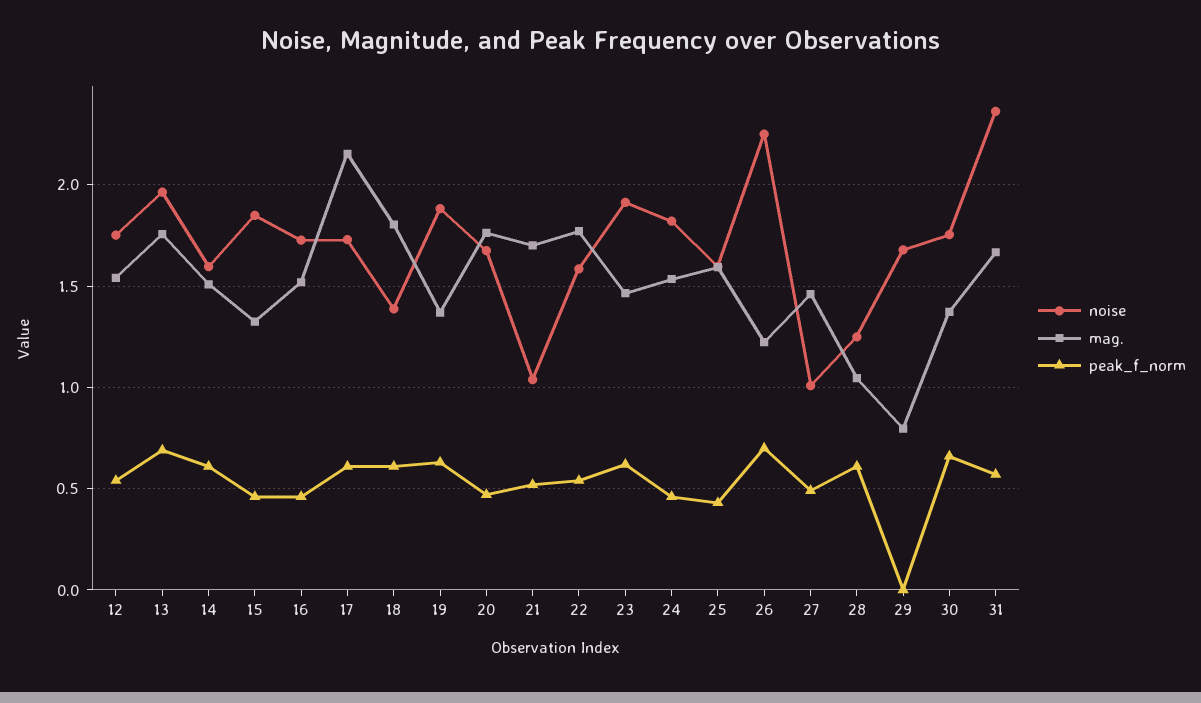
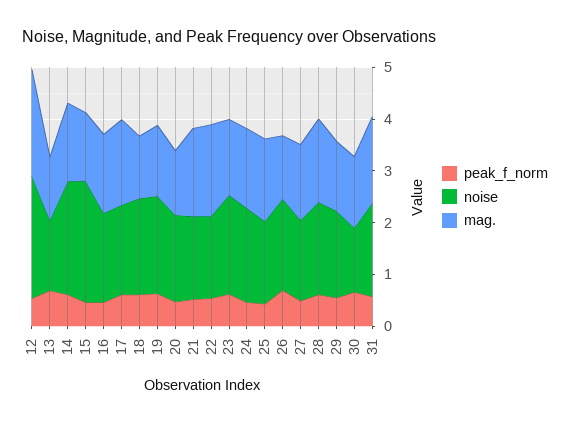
noise, 12: 1.75 -> 2.4
mag., 12: 1.55 -> 2
noise, 13: 1.95 -> 1.4
mag., 13: 1.75 -> 1.2
noise, 14: 1.6 -> 2.2
noise, 15: 1.85 -> 2.4
mag., 17: 2.15 -> 1.6
noise, 18: 1.4 -> 1.8
mag., 18: 1.8 -> 1.2
mag., 20: 1.75 -> 1.2
noise, 21: 1.05 -> 1.6
noise, 26: 2.25 -> 1.8
noise, 27: 1 -> 1.6
noise, 28: 1.25 -> 1.8
mag., 28: 1.05 -> 1.6
mag., 29: 0.8 -> 1.4
peak_f_norm, 29: 0 -> 0.6
noise, 30: 1.75 -> 1.2
noise, 31: 2.35 -> 1.8

